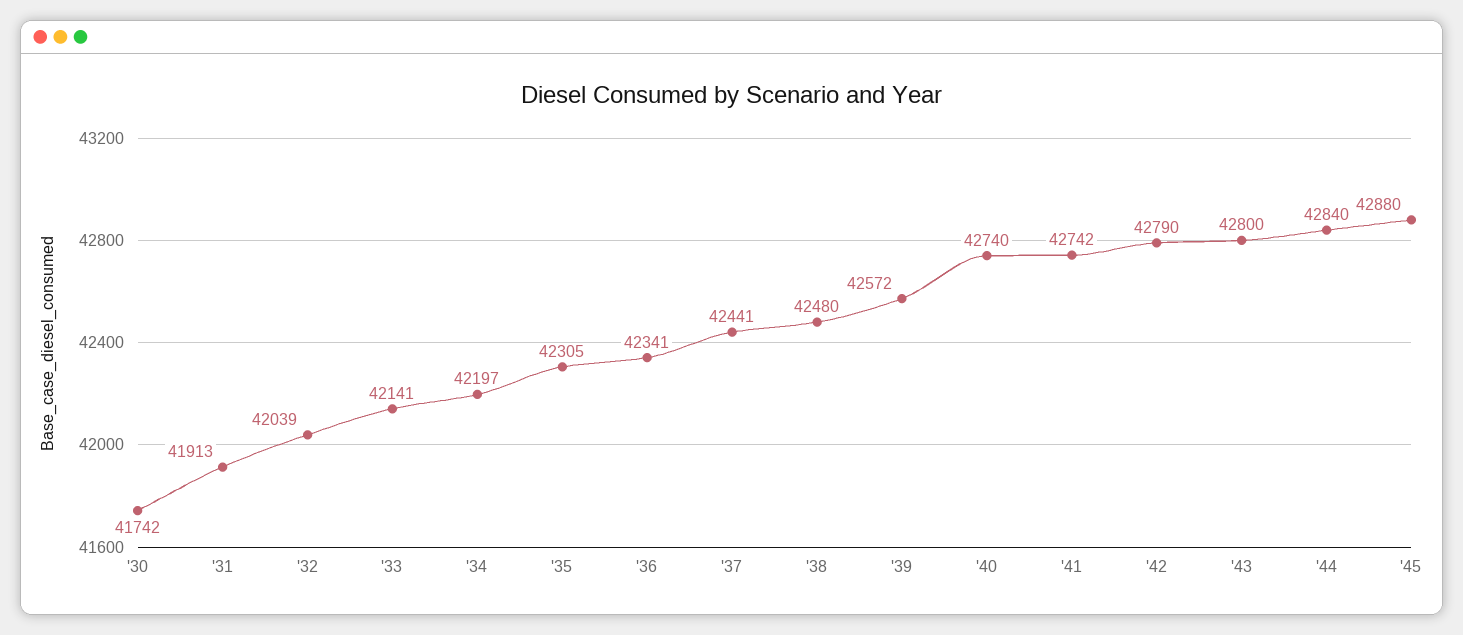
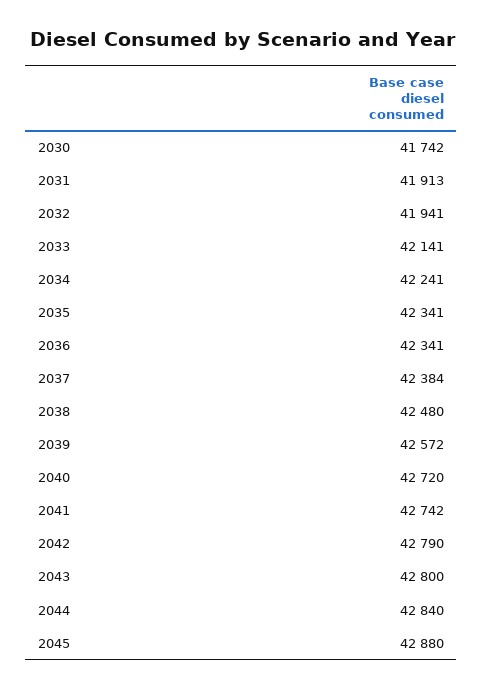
'32: 42039 -> 41941
'34: 42197 -> 42241
'35: 42305 -> 42341
'37: 42441 -> 42384
'40: 42740 -> 42720

